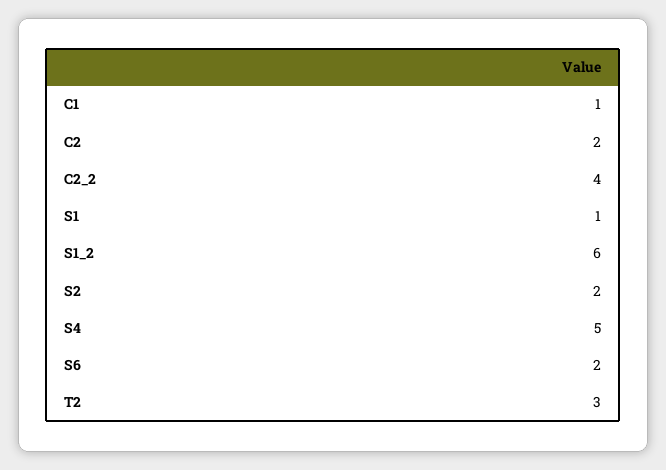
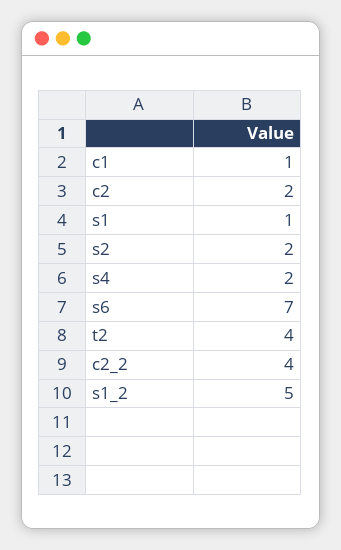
S1_2: 6 -> 5
S4: 5 -> 2
S6: 2 -> 7
T2: 3 -> 4

